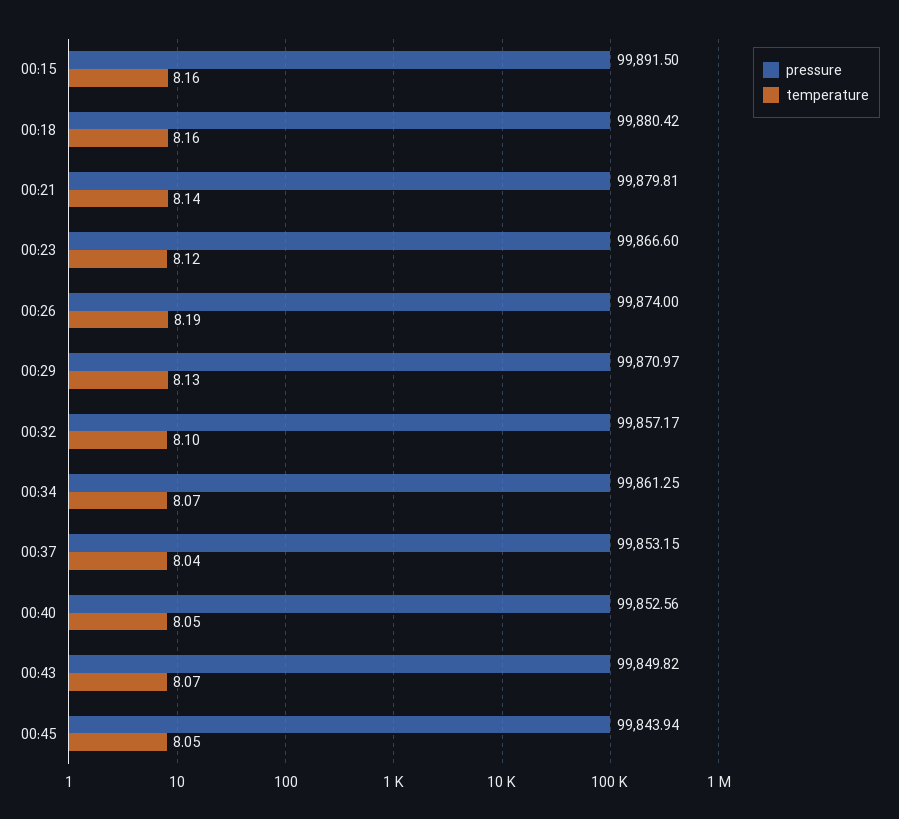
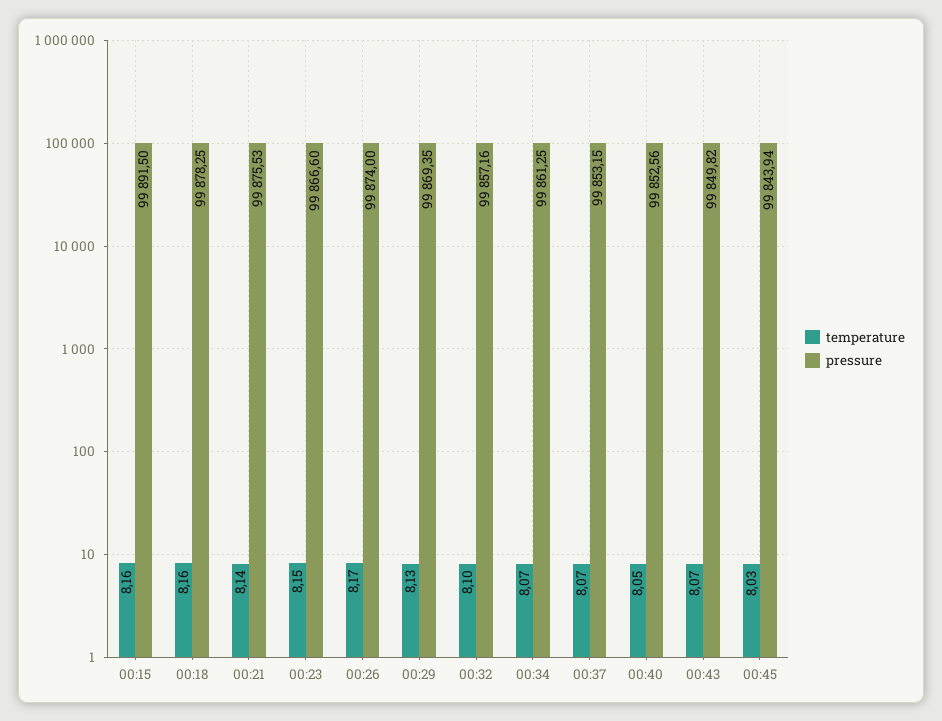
pressure, 00:18: 99880.42 -> 99878.25
pressure, 00:21: 99879.81 -> 99875.53
temperature, 00:23: 8.12 -> 8.15
temperature, 00:26: 8.19 -> 8.17
pressure, 00:29: 99870.97 -> 99869.35
pressure, 00:32: 99857.17 -> 99857.16
temperature, 00:37: 8.04 -> 8.07
temperature, 00:45: 8.05 -> 8.03

